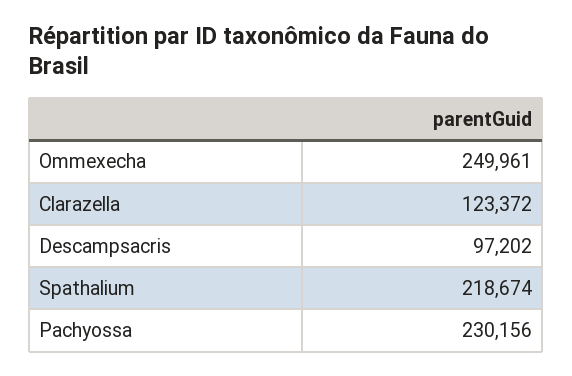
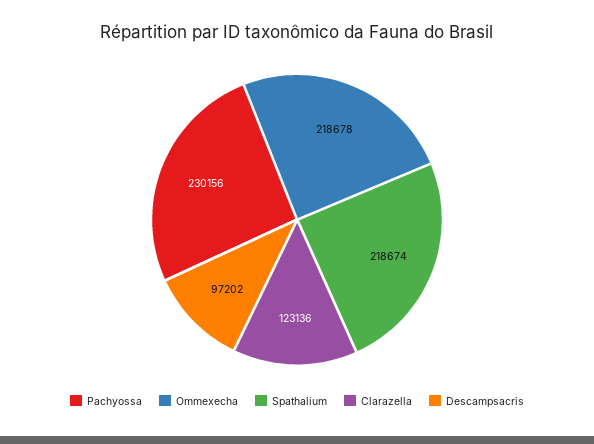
Ommexecha: 249961 -> 218678
Clarazella: 123372 -> 123136

